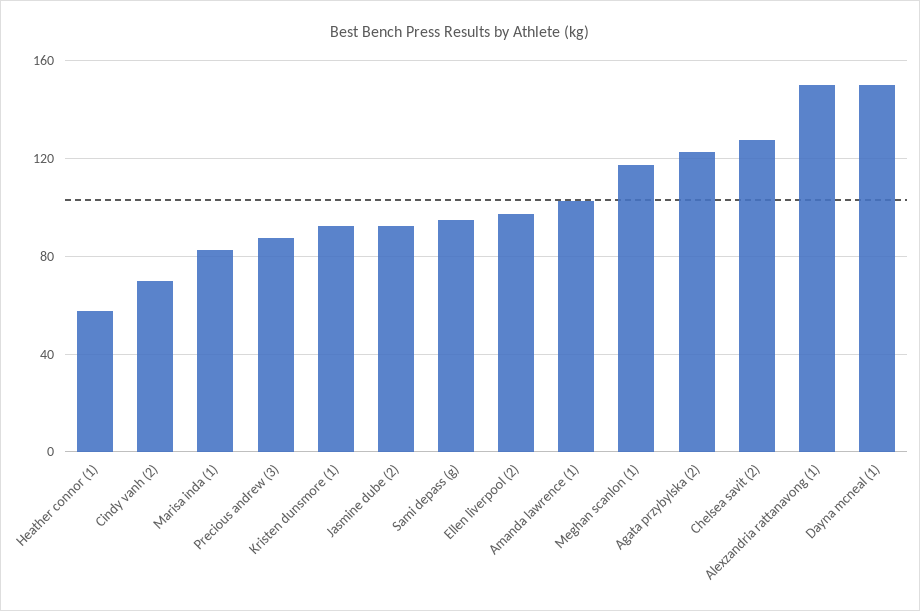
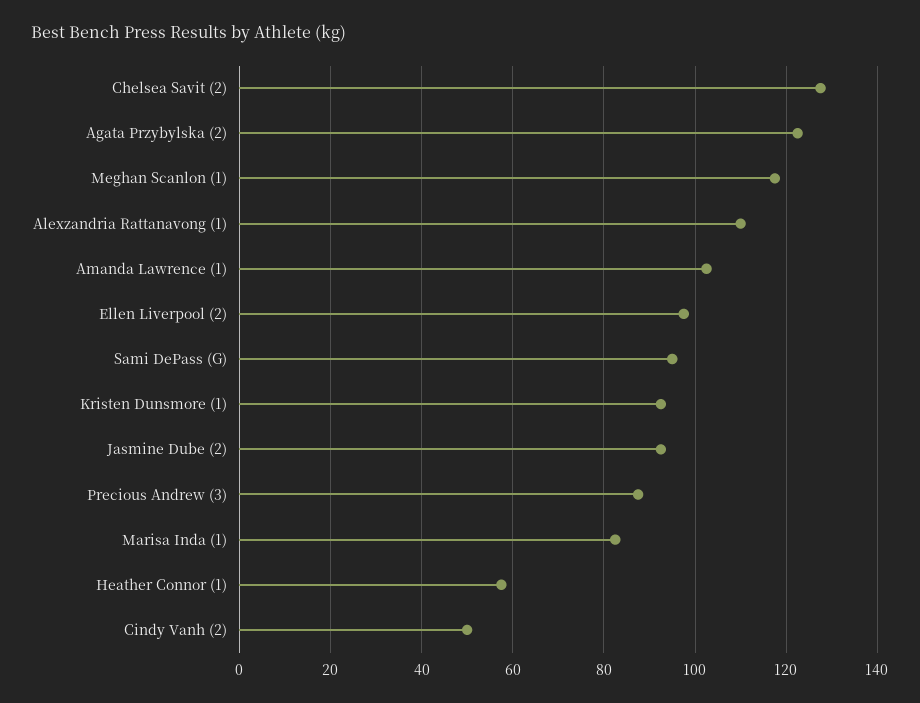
Cindy vanh (2): 70 -> 50
Alexzandria rattanavong (1): 150 -> 110
Dayna mcneal (1): 150 -> none

